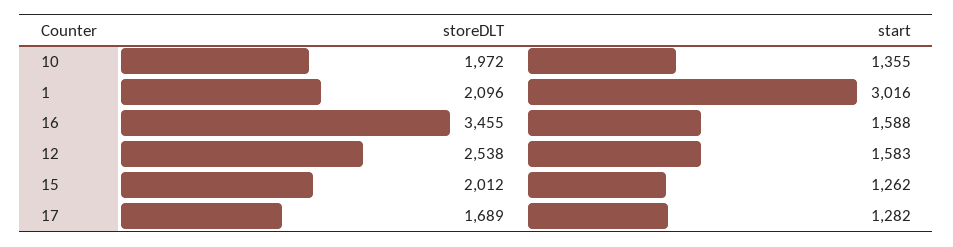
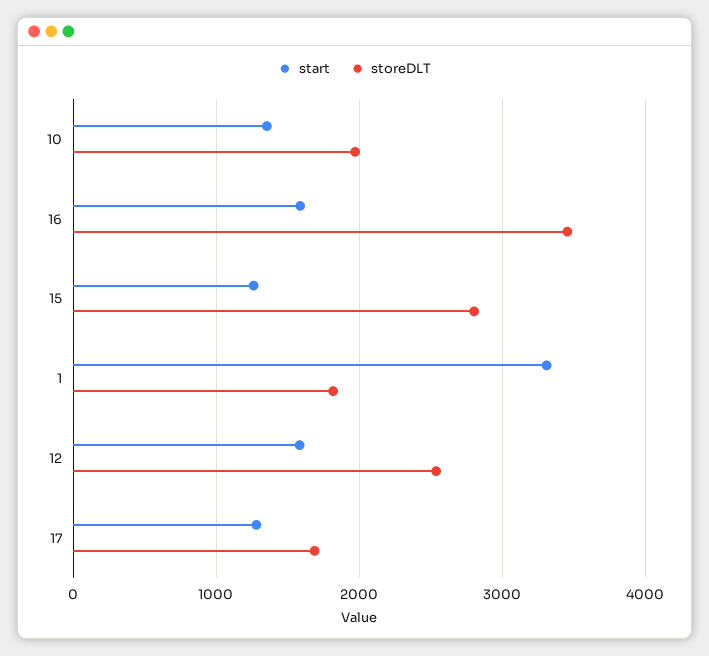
storeDLT, 1: 2096 -> 1800
start, 1: 3016 -> 3300
storeDLT, 15: 2012 -> 2800

